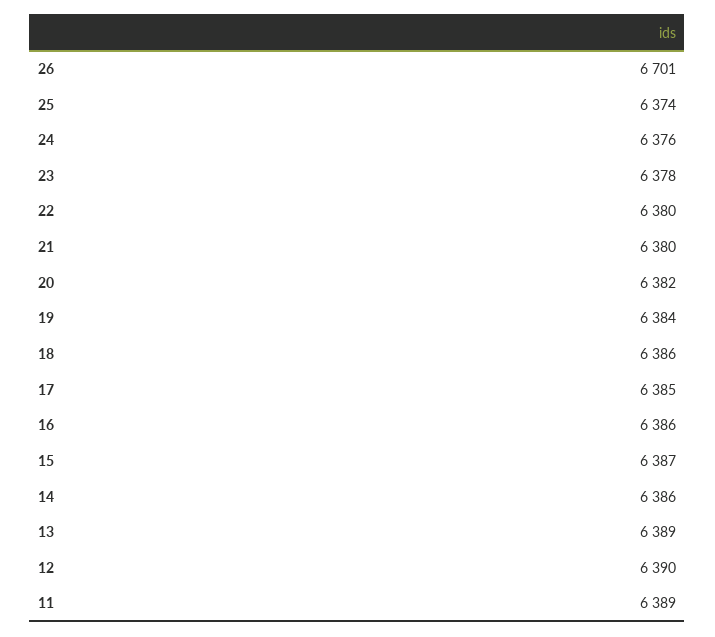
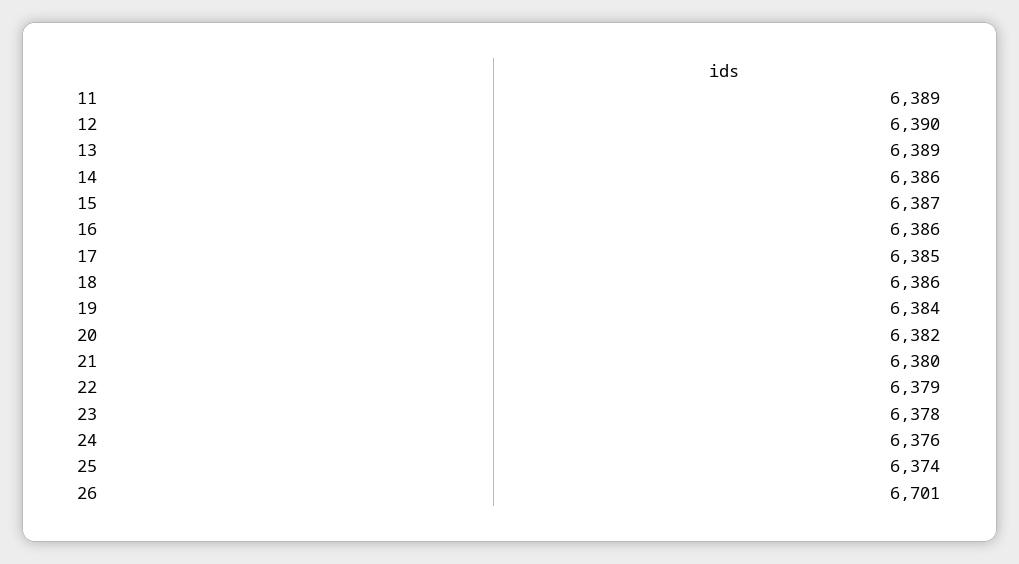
22: 6380 -> 6379

